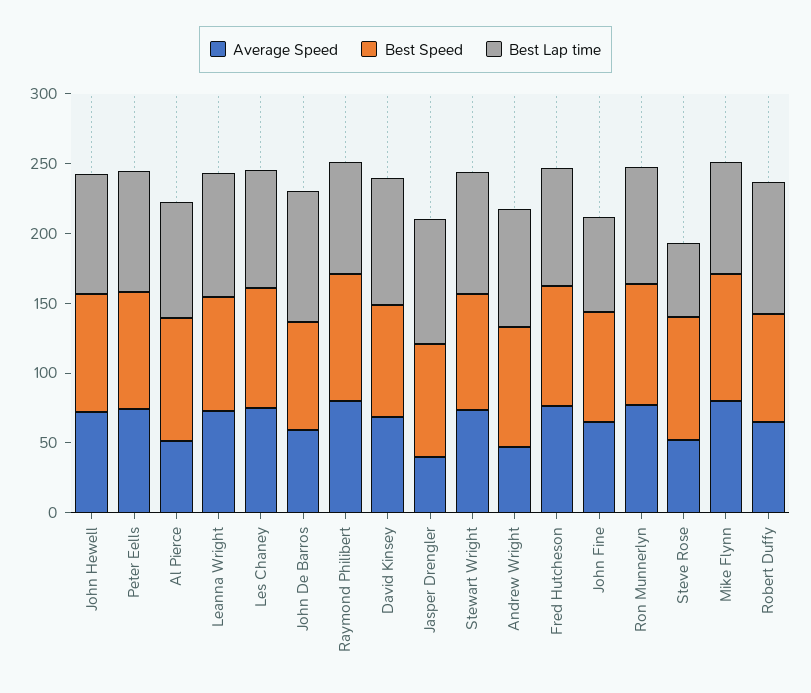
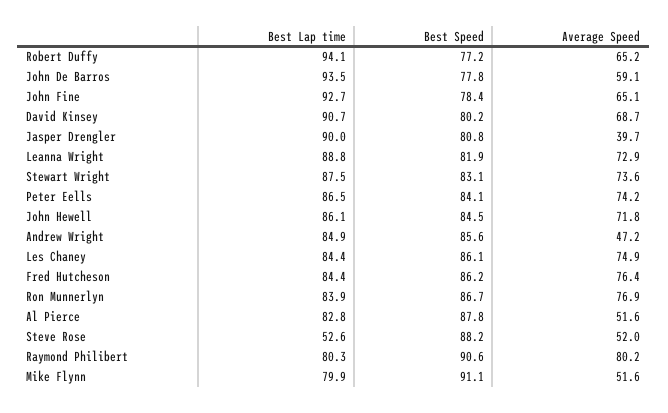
Best Lap time, John Fine: 70 -> 92.7
Average Speed, Mike Flynn: 80 -> 51.6

